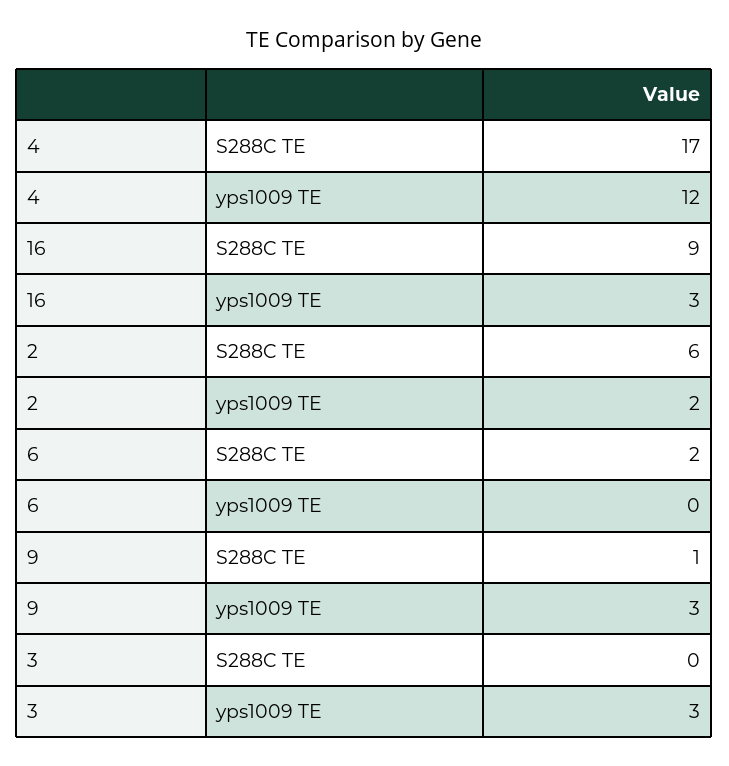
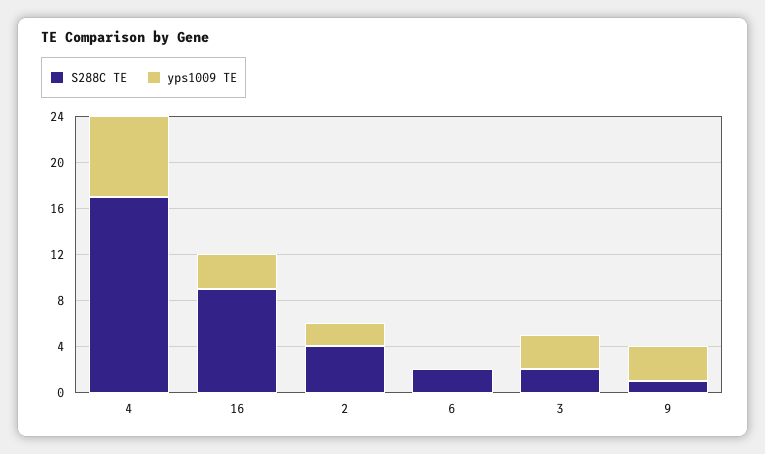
yps1009 TE, 4: 12 -> 7
S288C TE, 2: 6 -> 4
S288C TE, 3: 0 -> 2

